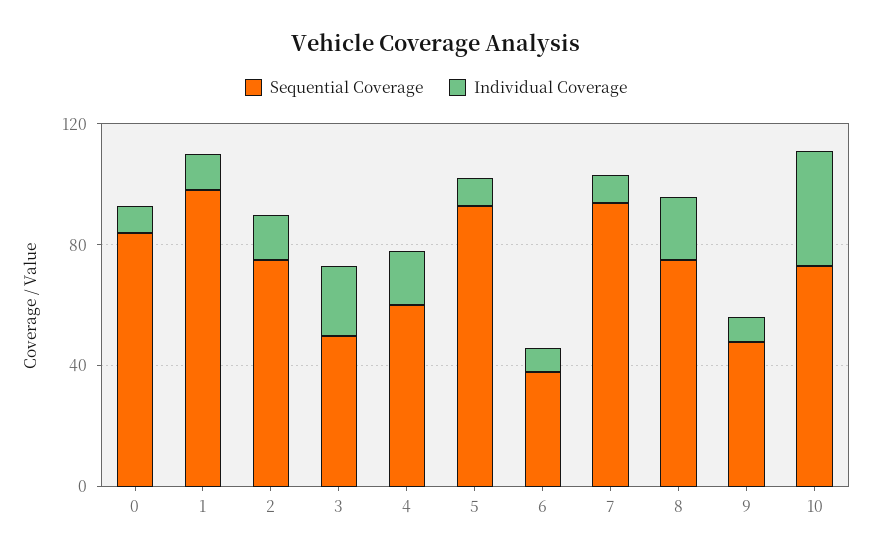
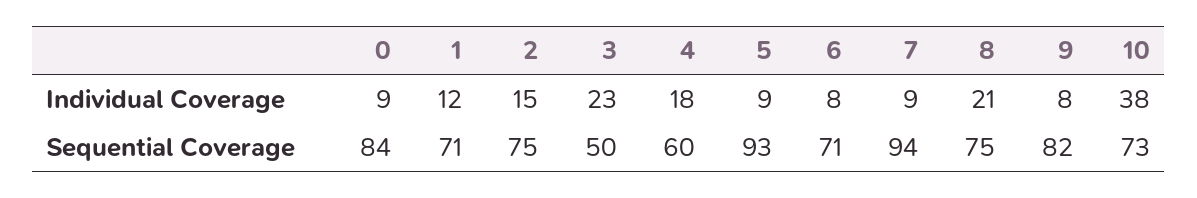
Sequential Coverage, 1: 100 -> 71
Sequential Coverage, 6: 40 -> 71
Sequential Coverage, 9: 50 -> 82

